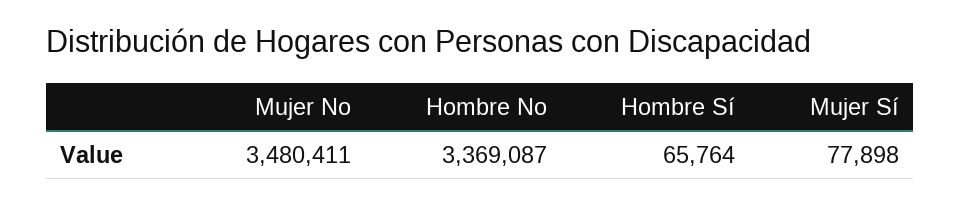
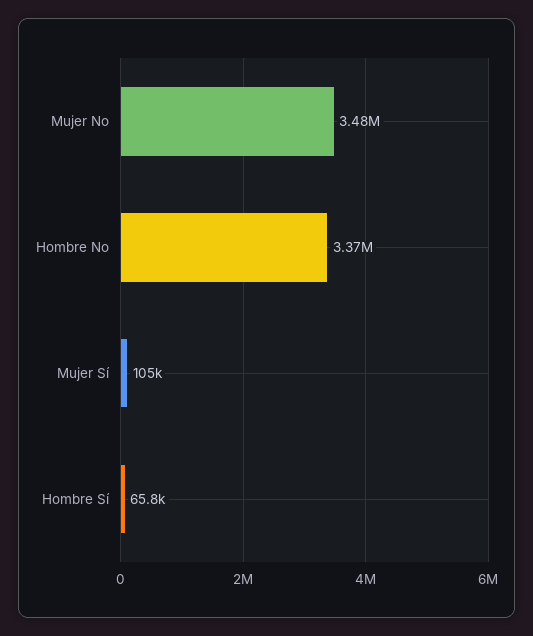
Mujer Sí: 77898 -> 105000

